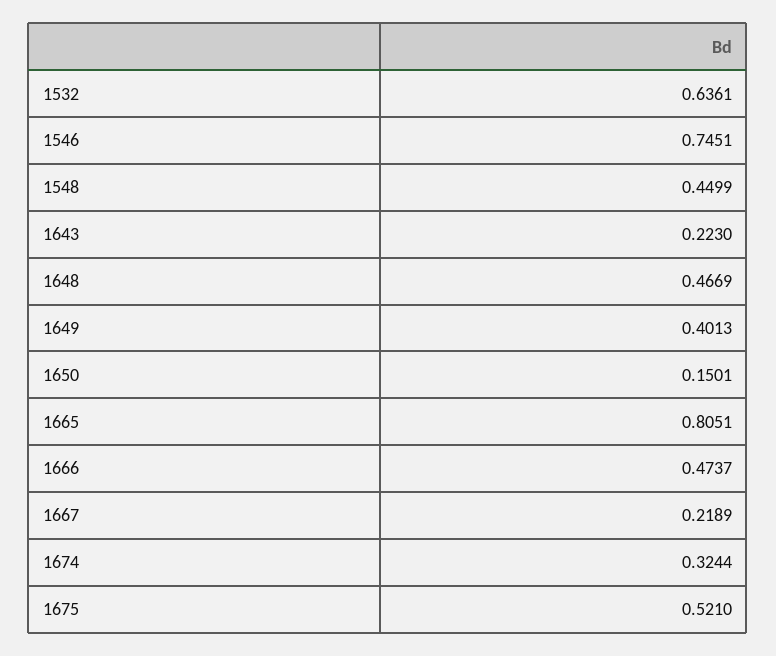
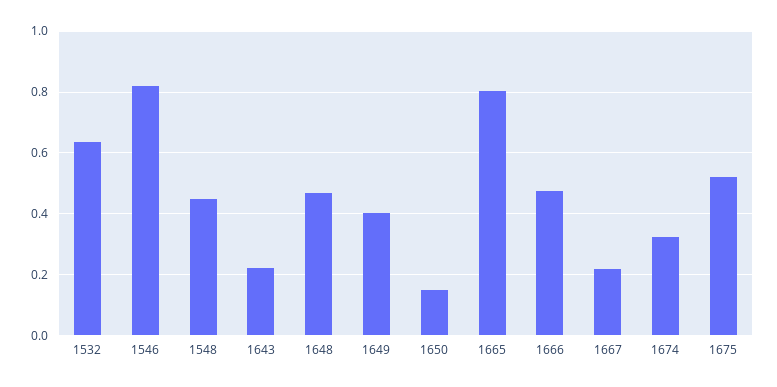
1546: 0.7451 -> 0.82

